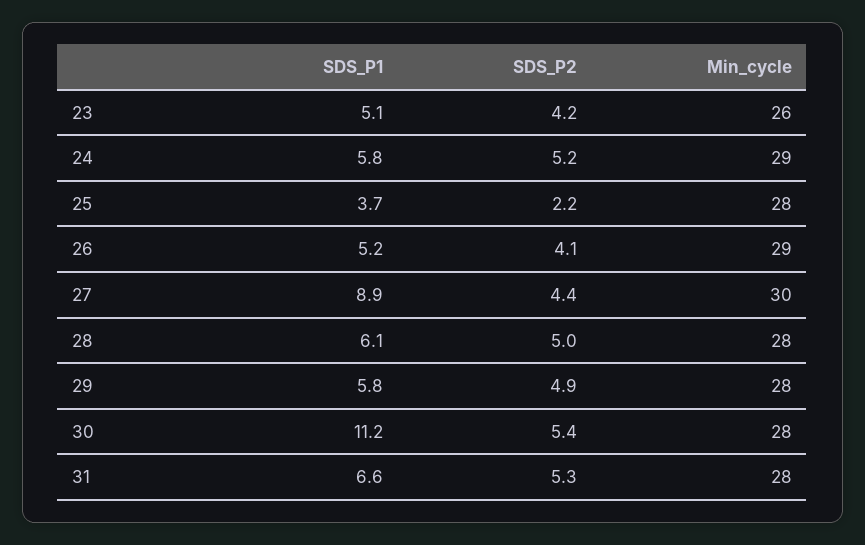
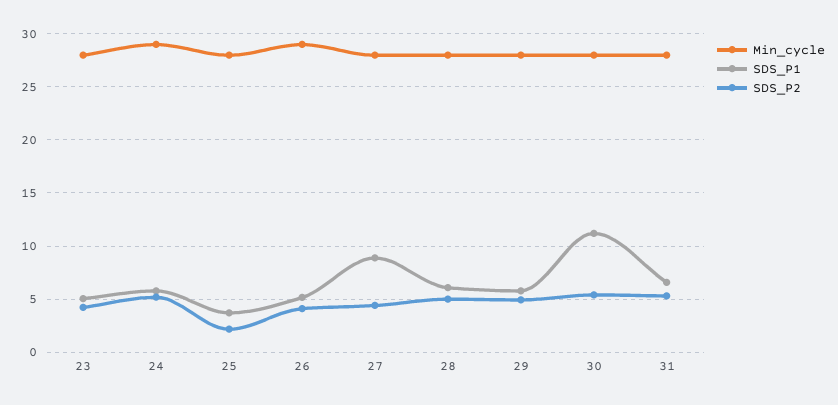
Min_cycle, 23: 26 -> 28
Min_cycle, 27: 30 -> 28

